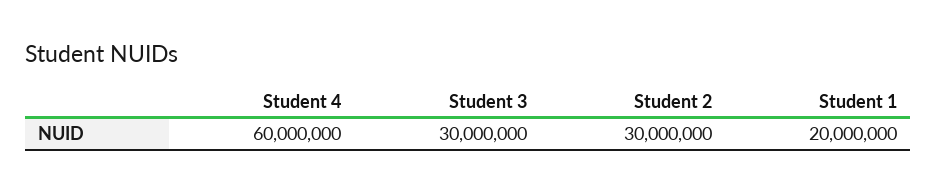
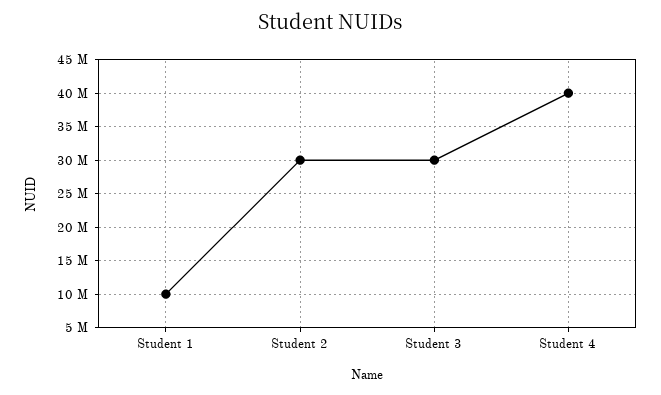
Student 4: 60000000 -> 40000000
Student 1: 20000000 -> 10000000

